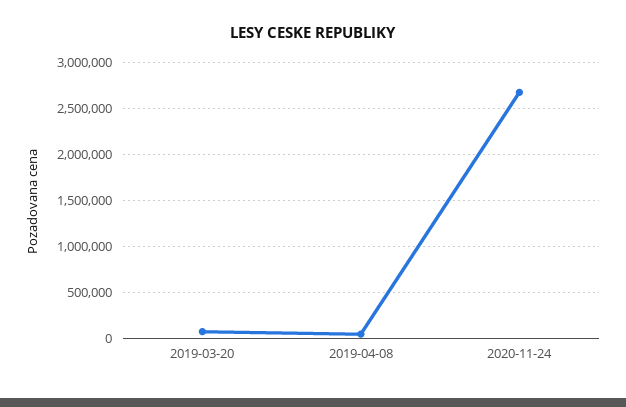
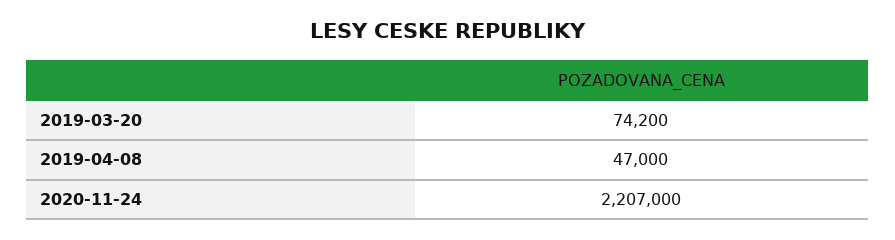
2020-11-24: 2700000 -> 2207000

